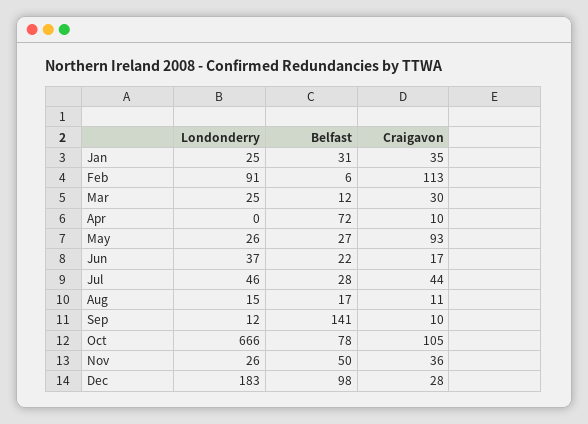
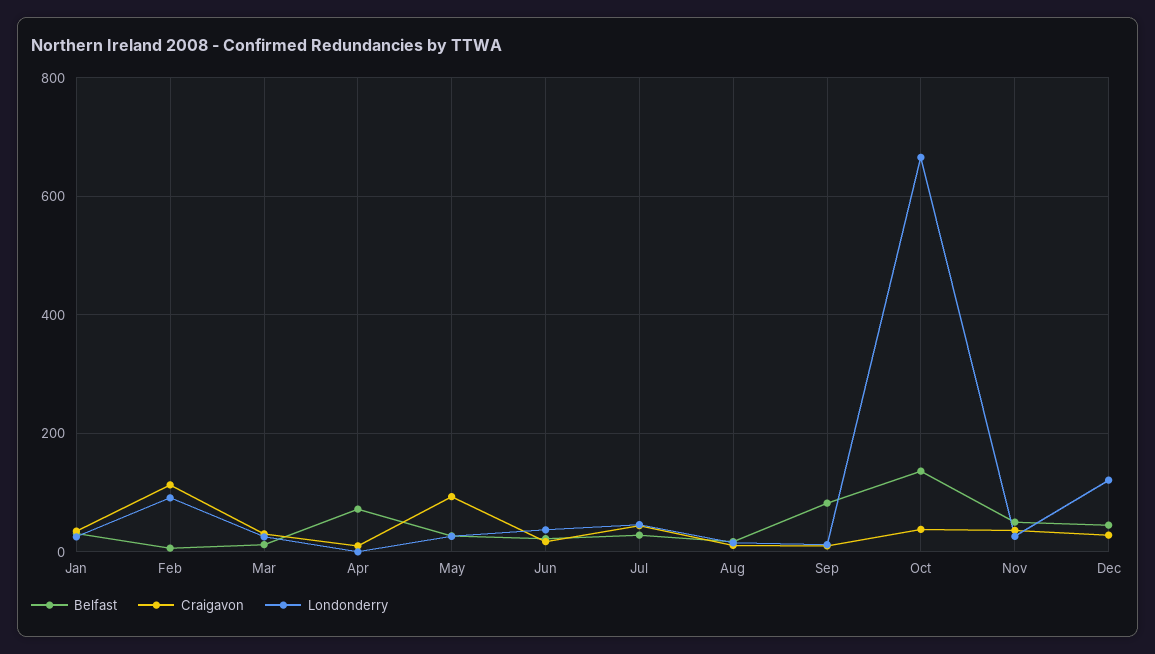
Belfast, Sep: 141 -> 80
Belfast, Oct: 78 -> 140
Craigavon, Oct: 105 -> 40
Londonderry, Dec: 183 -> 120
Belfast, Dec: 98 -> 40

